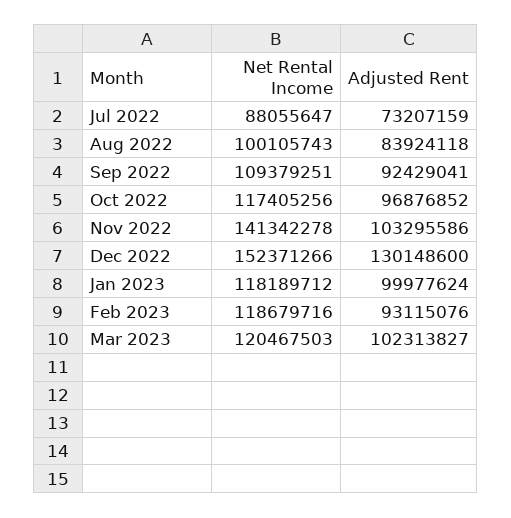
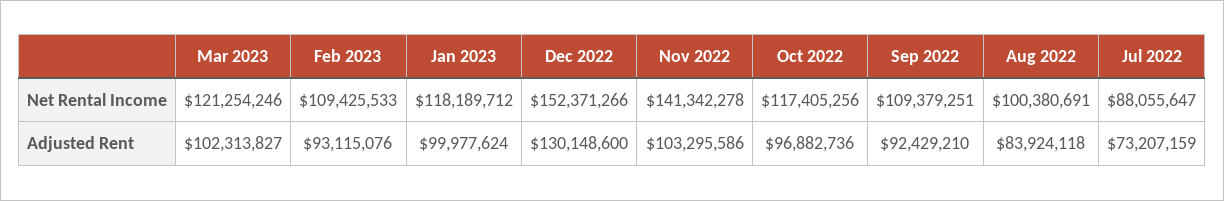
Net Rental Income, Aug 2022: 100105743 -> 100380691
Adjusted Rent, Sep 2022: 92429041 -> 92429210
Adjusted Rent, Oct 2022: 96876852 -> 96882736
Net Rental Income, Feb 2023: 118679716 -> 109425533
Net Rental Income, Mar 2023: 120467503 -> 121254246

